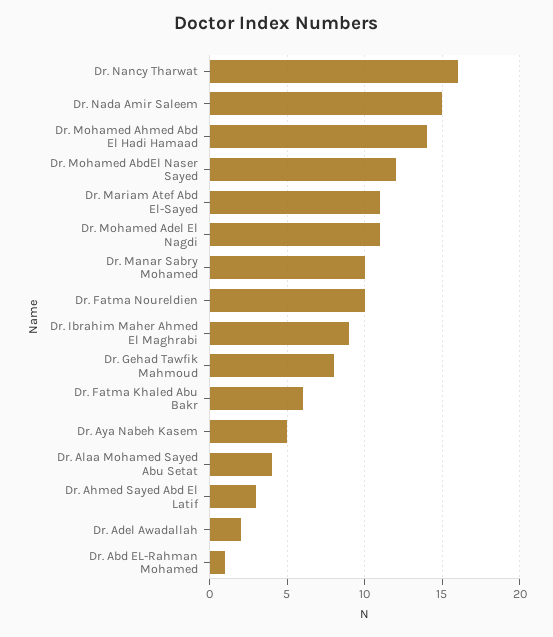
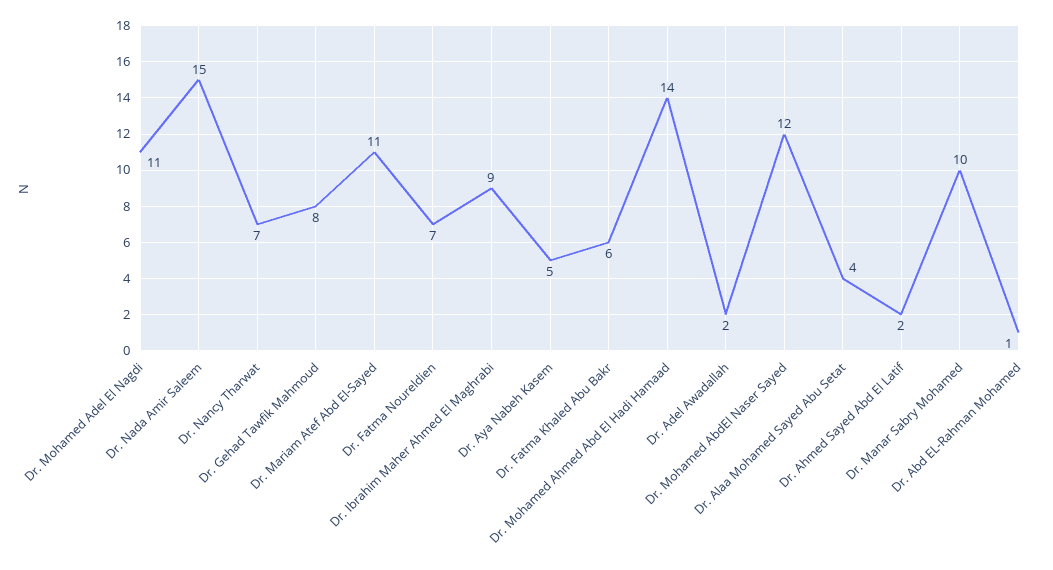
Dr. Nancy Tharwat: 16 -> 7
Dr. Fatma Noureldien: 10 -> 7
Dr. Ahmed Sayed Abd El Latif: 3 -> 2

